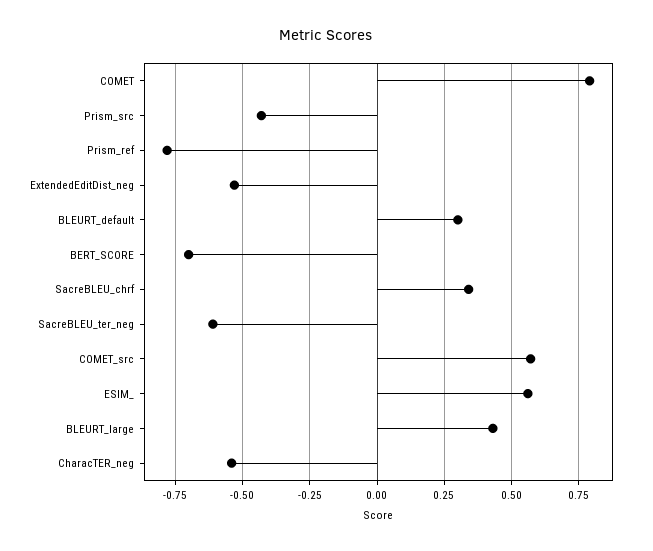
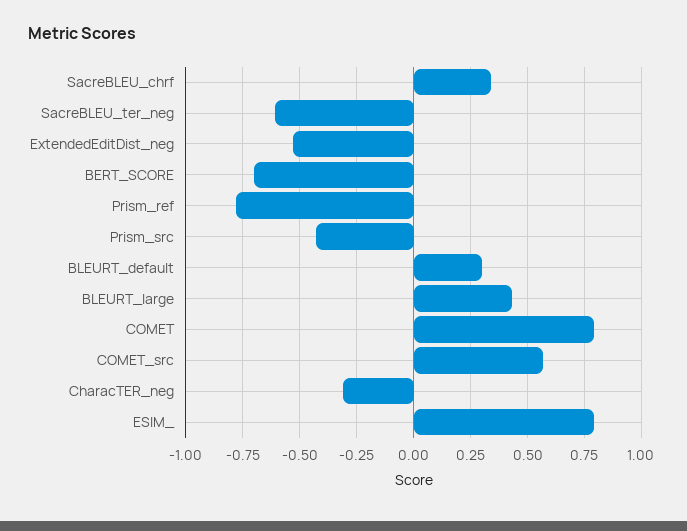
ESIM_: 0.55 -> 0.8
CharacTER_neg: -0.55 -> -0.3

